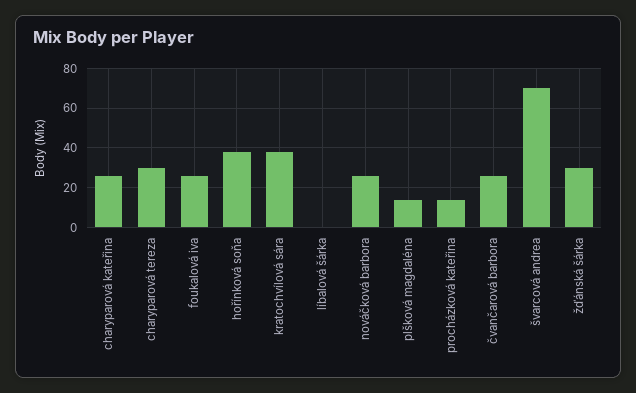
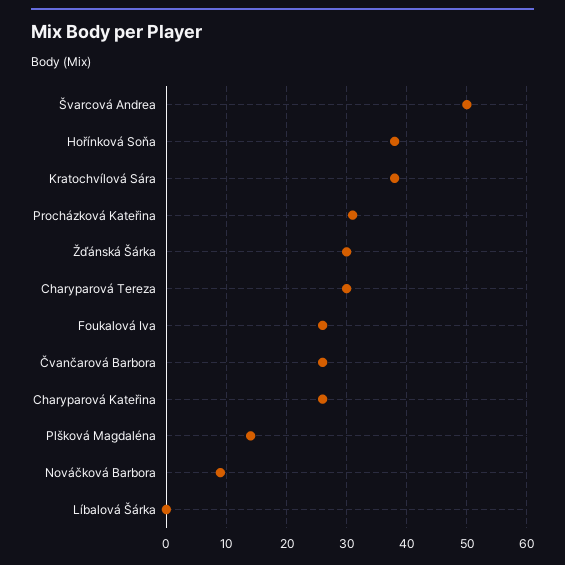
nováčková barbora: 25 -> 9
procházková kateřina: 15 -> 31
švarcová andrea: 70 -> 50

